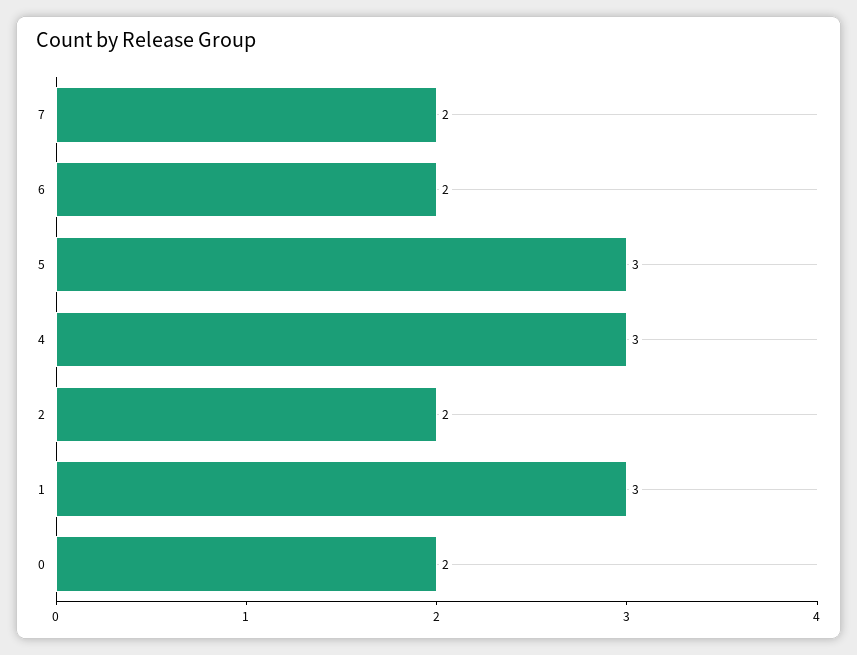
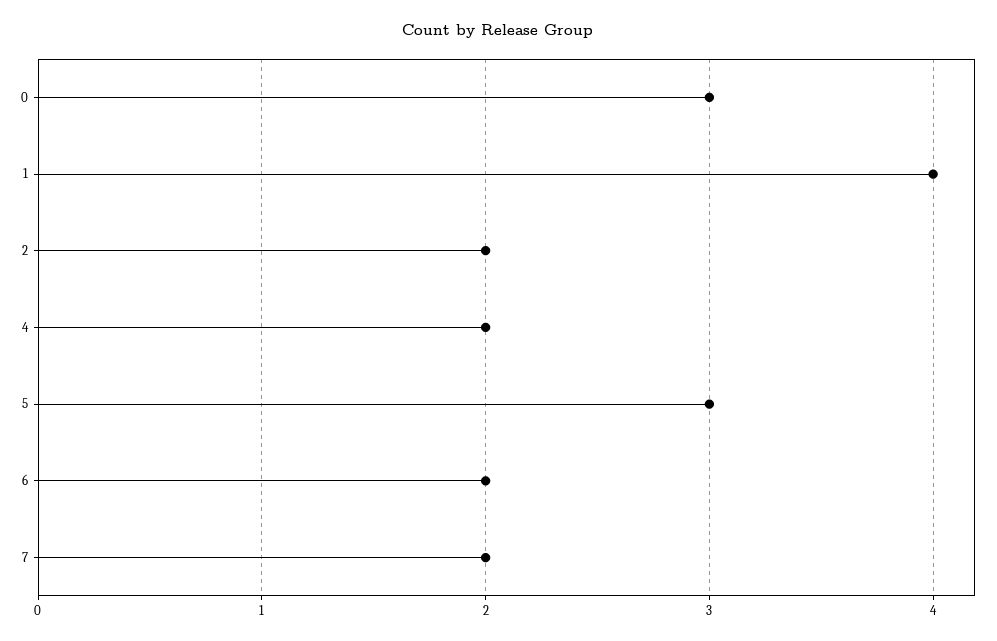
4: 3 -> 2
1: 3 -> 4
0: 2 -> 3

